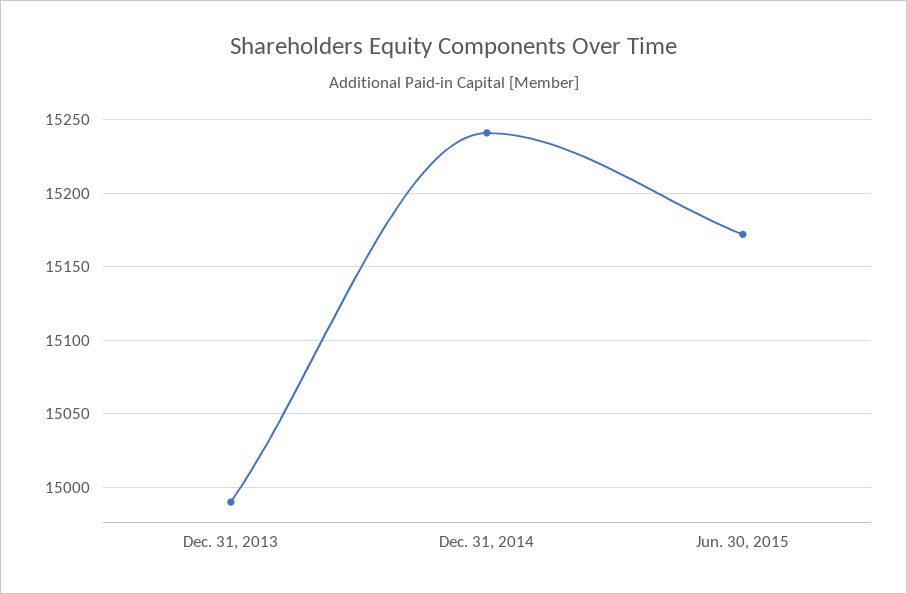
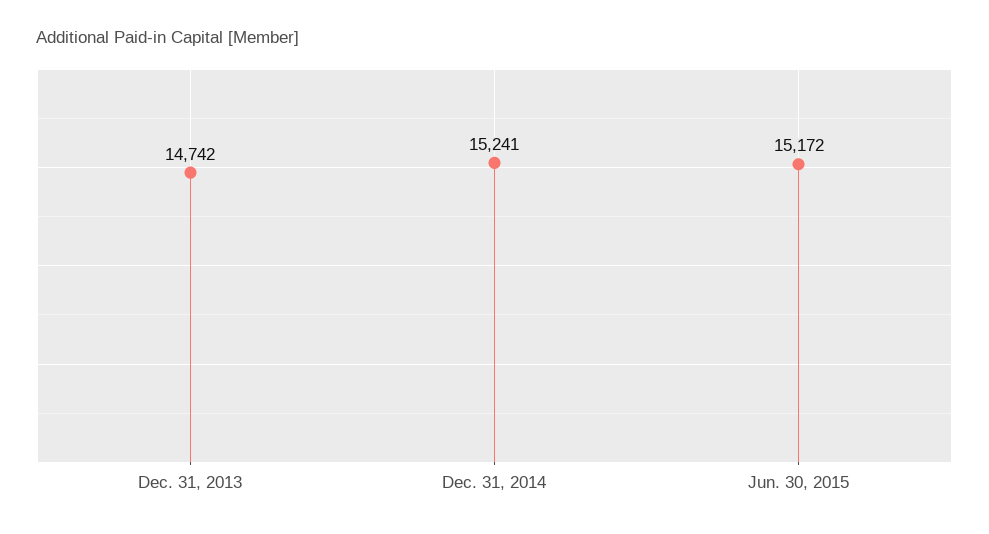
Dec. 31, 2013: 14990 -> 14742

